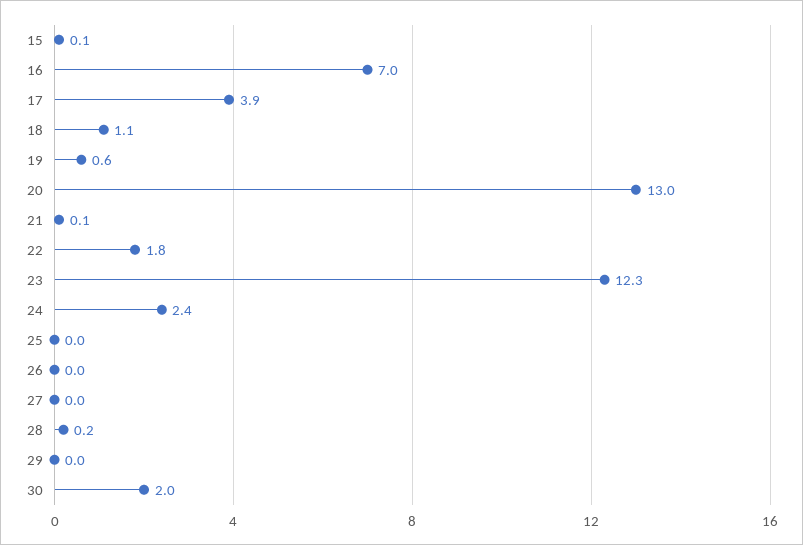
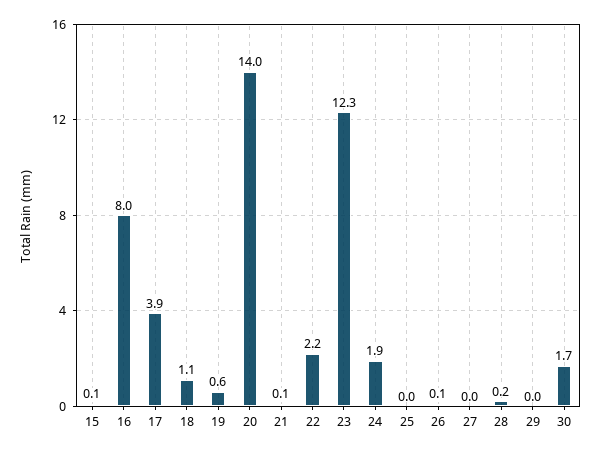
16: 7 -> 8
20: 13 -> 14
22: 1.8 -> 2.2
24: 2.4 -> 1.9
26: 0 -> 0.1
30: 2 -> 1.7

